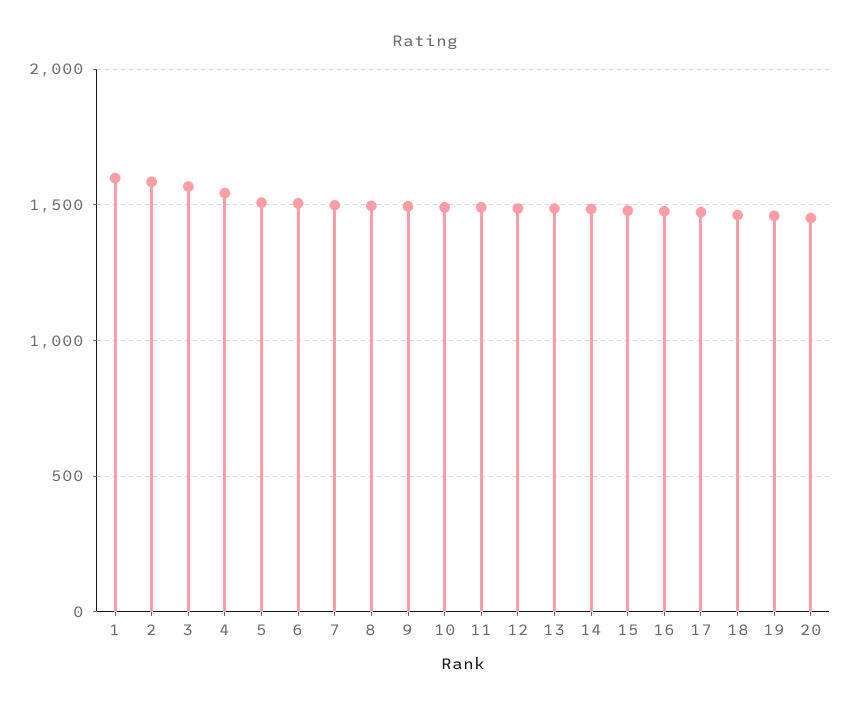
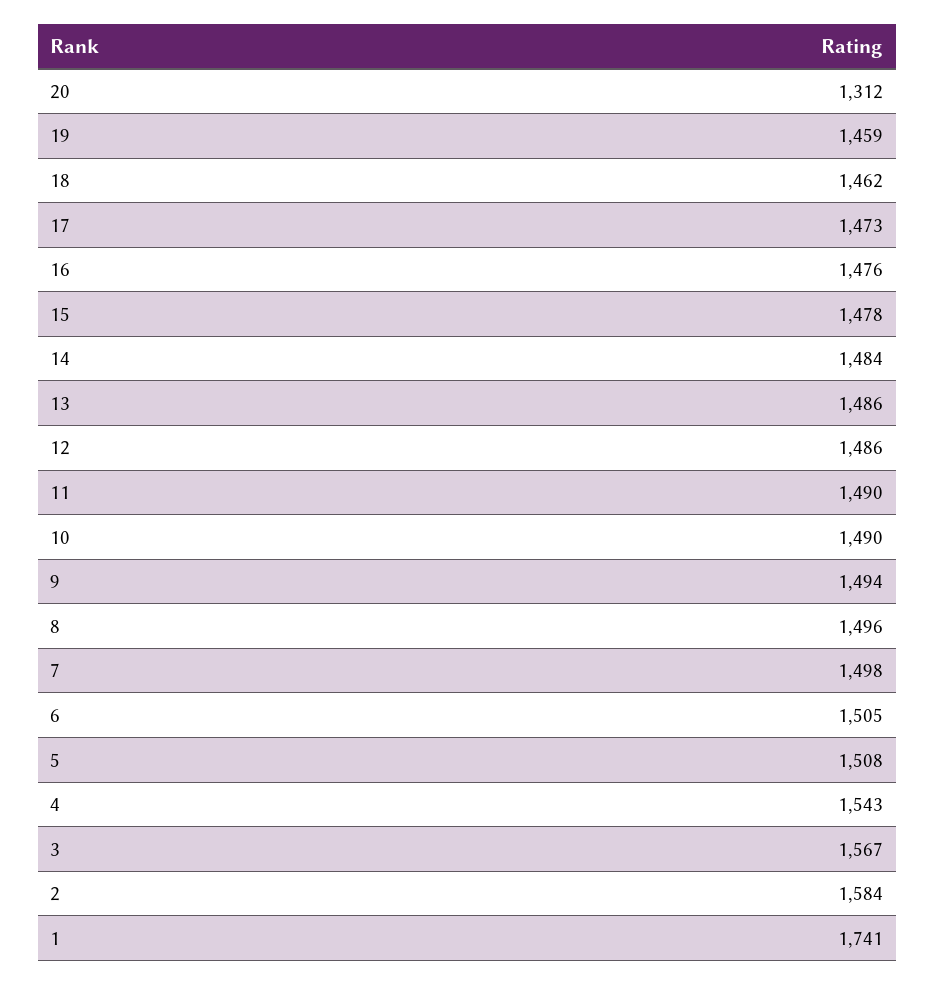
1: 1600 -> 1741
20: 1450 -> 1312

